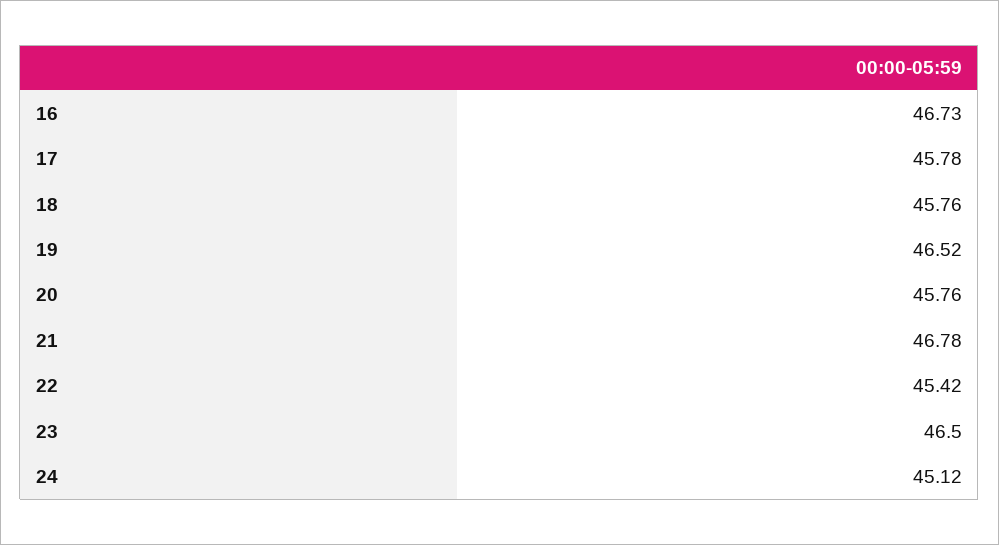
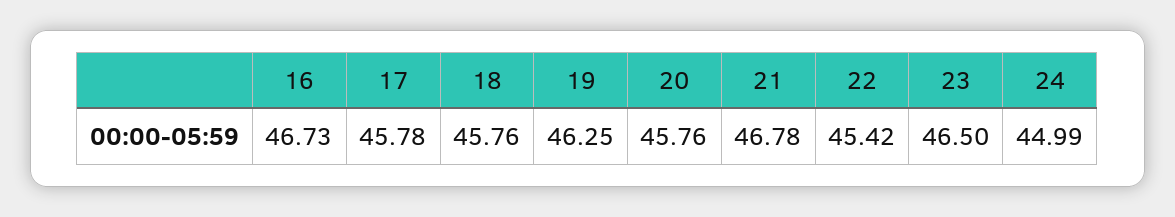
19: 46.52 -> 46.25
24: 45.12 -> 44.99

